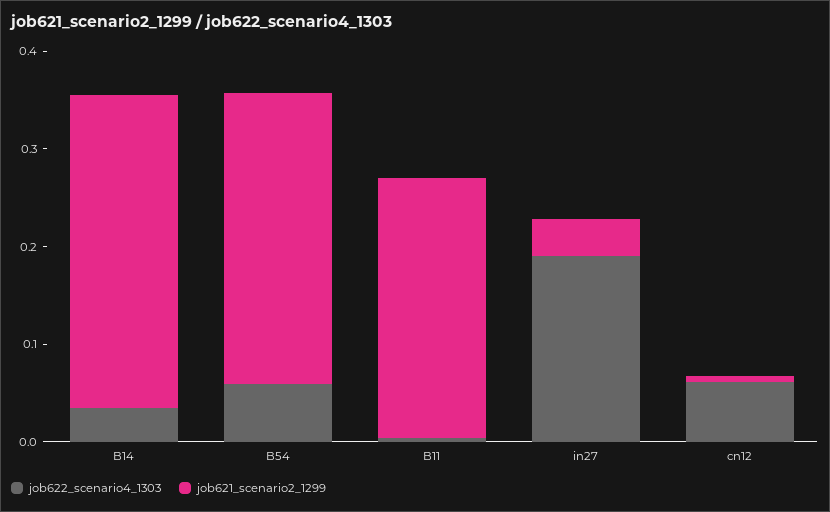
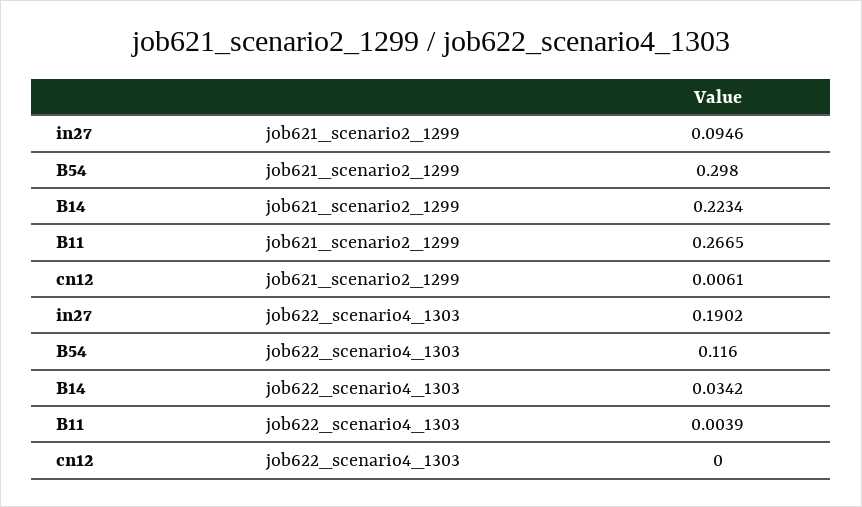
job621_scenario2_1299, B14: 0.32 -> 0.2234
job622_scenario4_1303, B54: 0.06 -> 0.116
job621_scenario2_1299, in27: 0.04 -> 0.0946
job622_scenario4_1303, cn12: 0.06 -> 0

